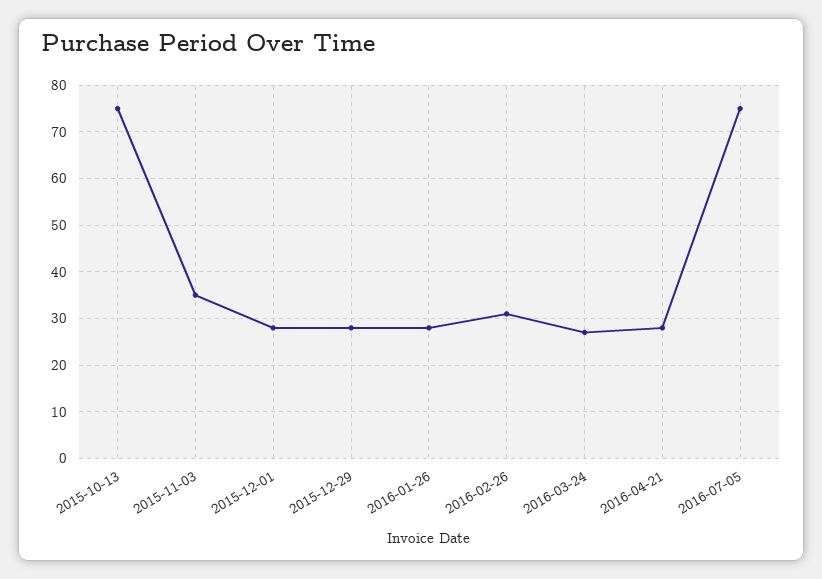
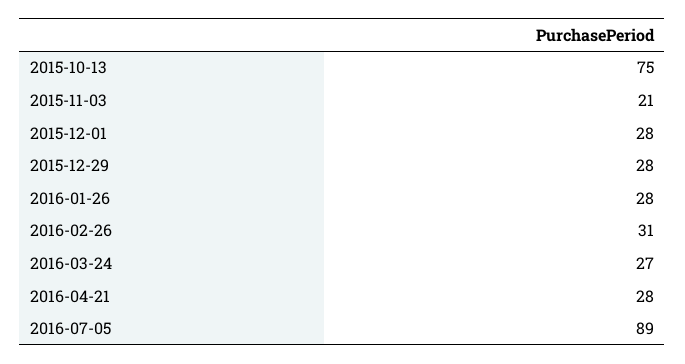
2015-11-03: 35 -> 21
2016-07-05: 75 -> 89

